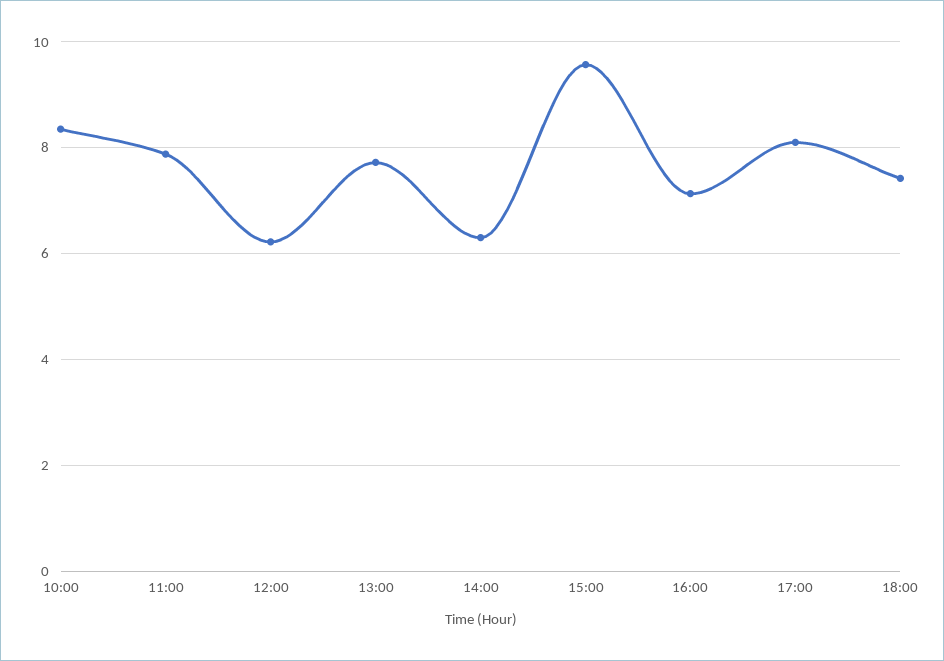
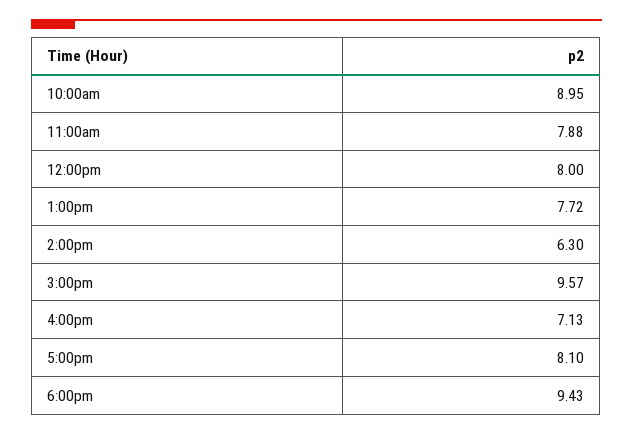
10:00: 8.4 -> 8.95
12:00: 6.2 -> 8
18:00: 7.4 -> 9.43

